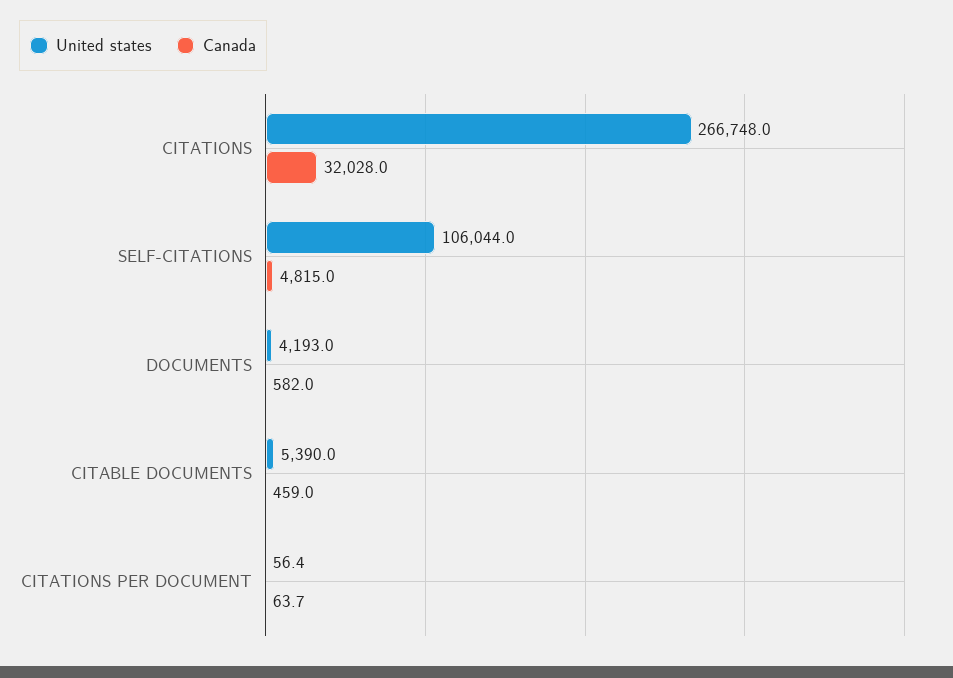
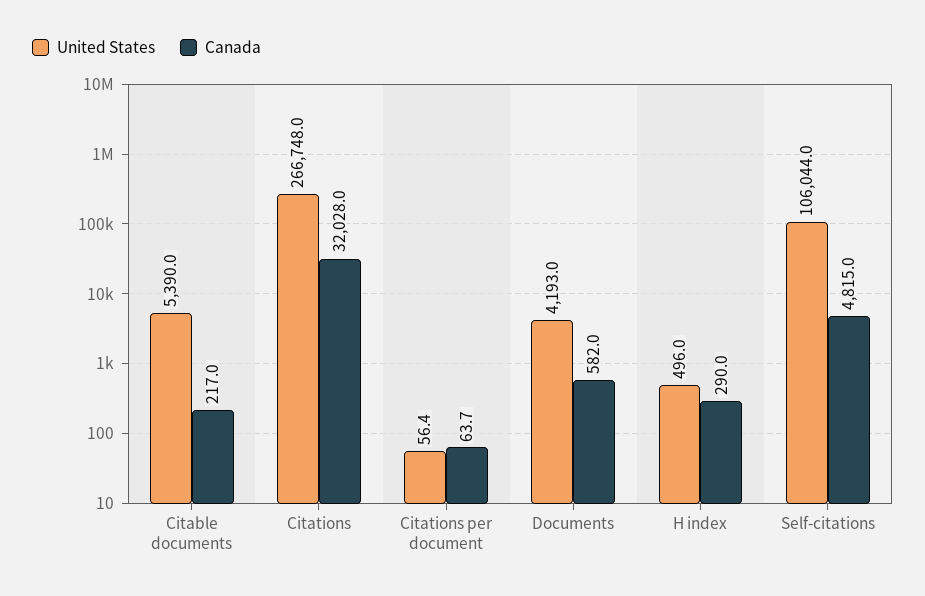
Canada, CITABLE DOCUMENTS: 459 -> 217
United states, H index: none -> 496
Canada, H index: none -> 290

